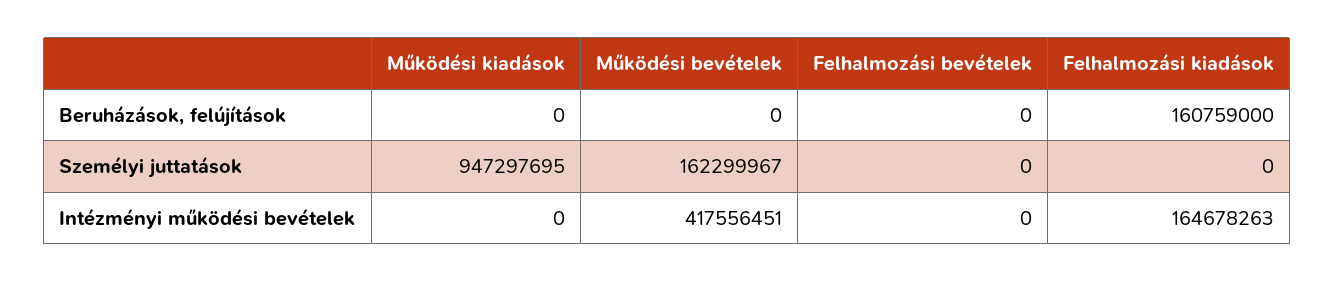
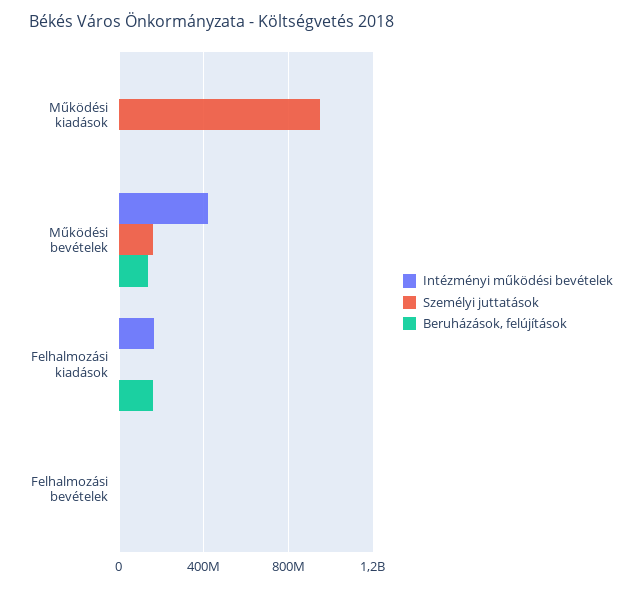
Beruházások, felújítások, Működési bevételek: 0 -> 150000000

